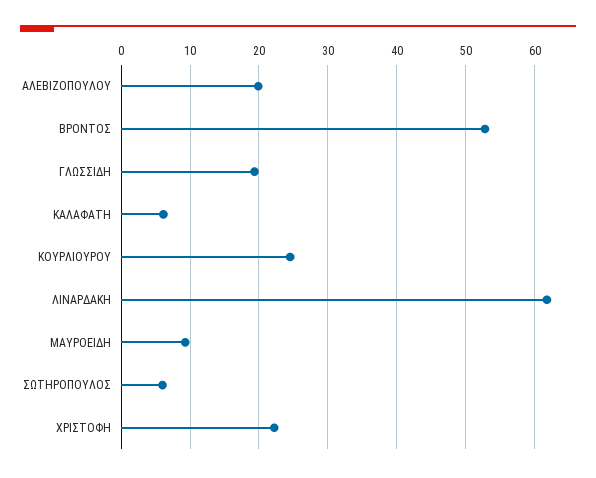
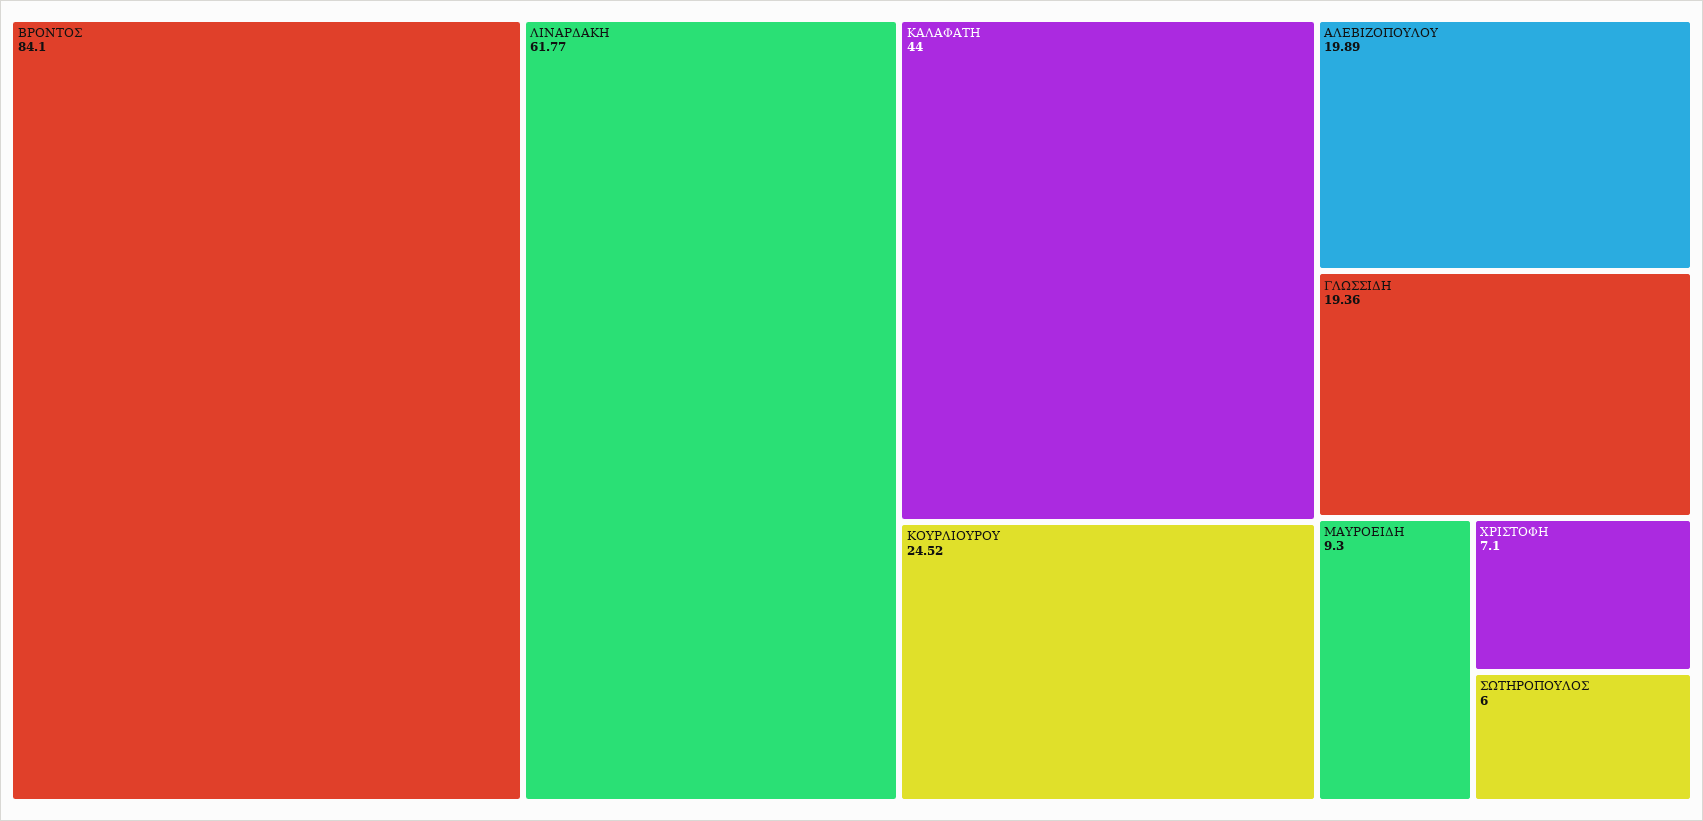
ΒΡΟΝΤΟΣ: 53 -> 84.1
ΚΑΛΑΦΑΤΗ: 6 -> 44
ΧΡΙΣΤΟΦΗ: 22 -> 7.1

